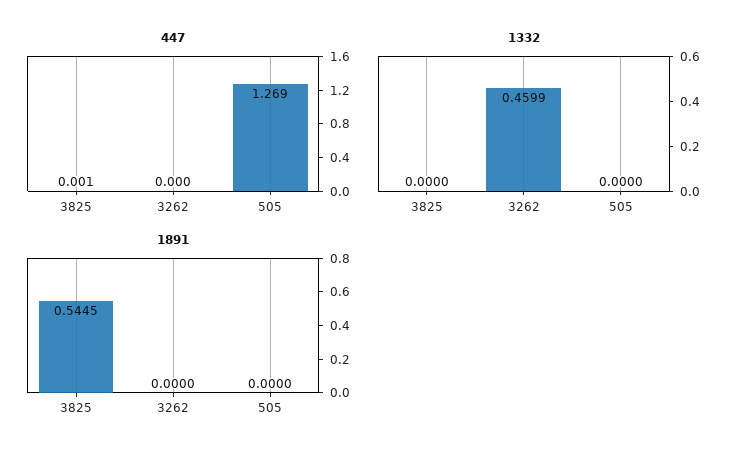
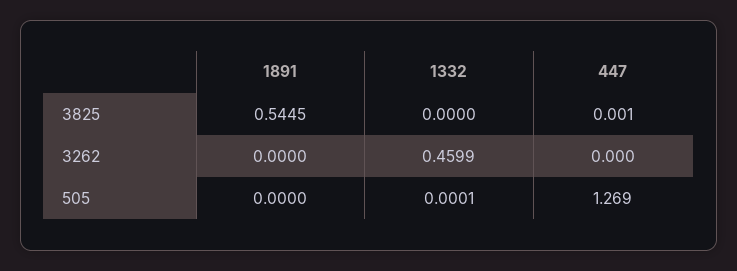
1332, 505: 0 -> 0.0001

